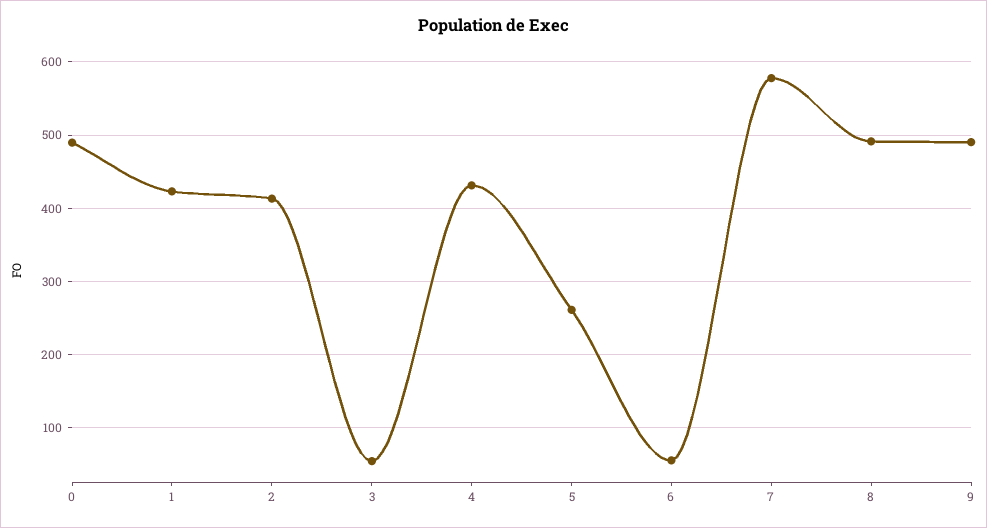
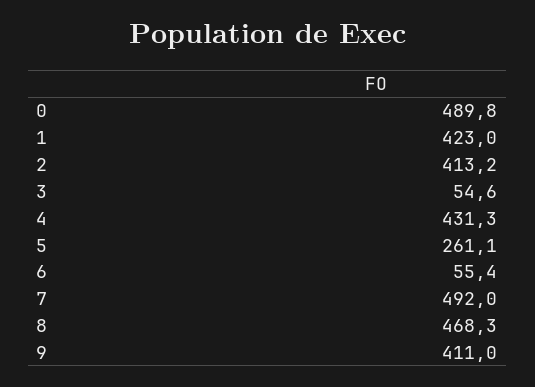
7: 580 -> 492
8: 490 -> 468.3
9: 490 -> 411

